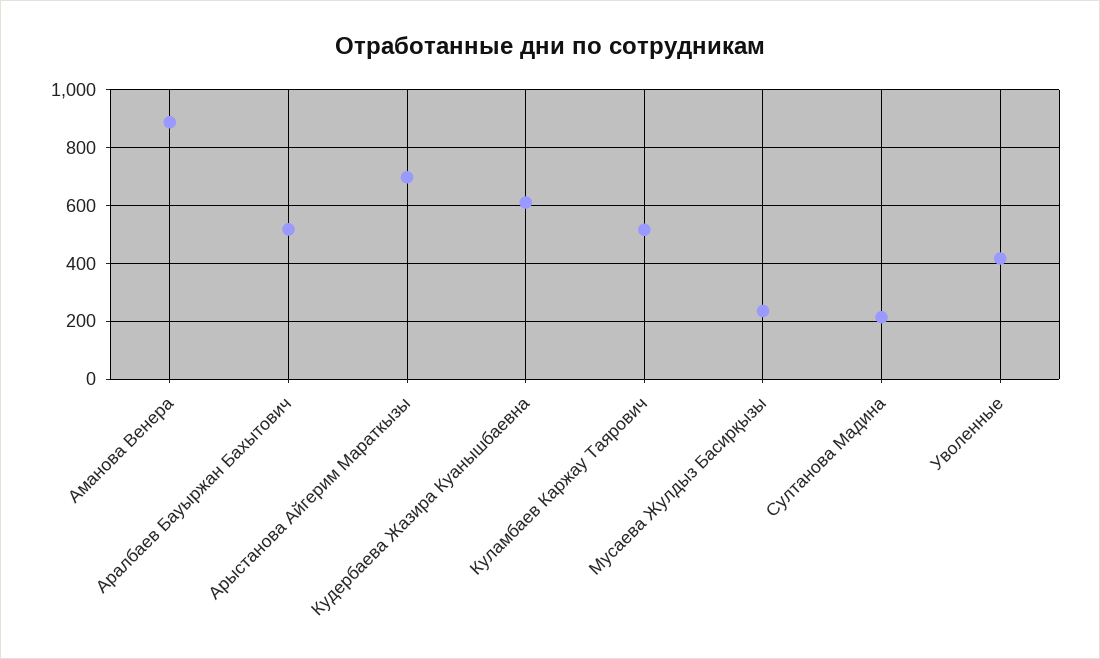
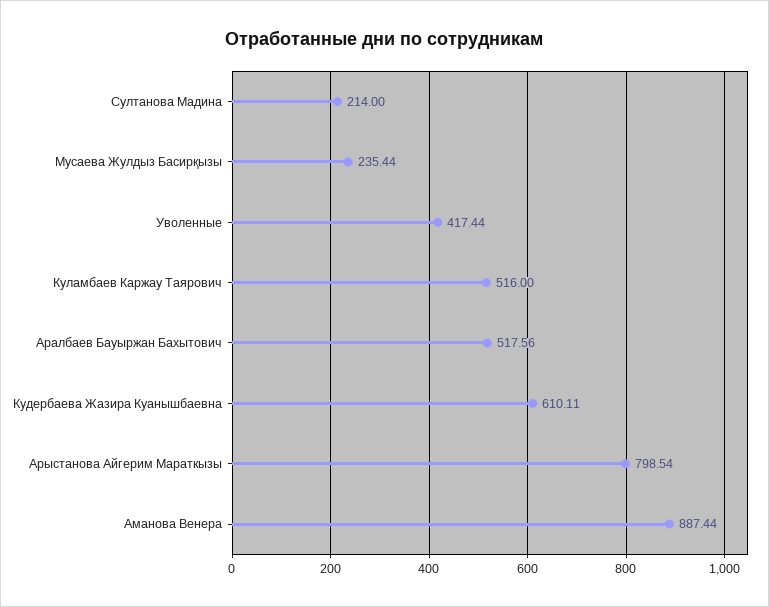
Арыстанова Айгерим Мараткызы: 700 -> 798.54

